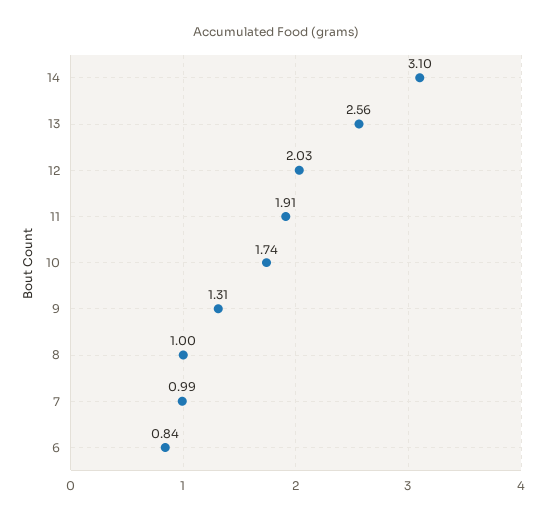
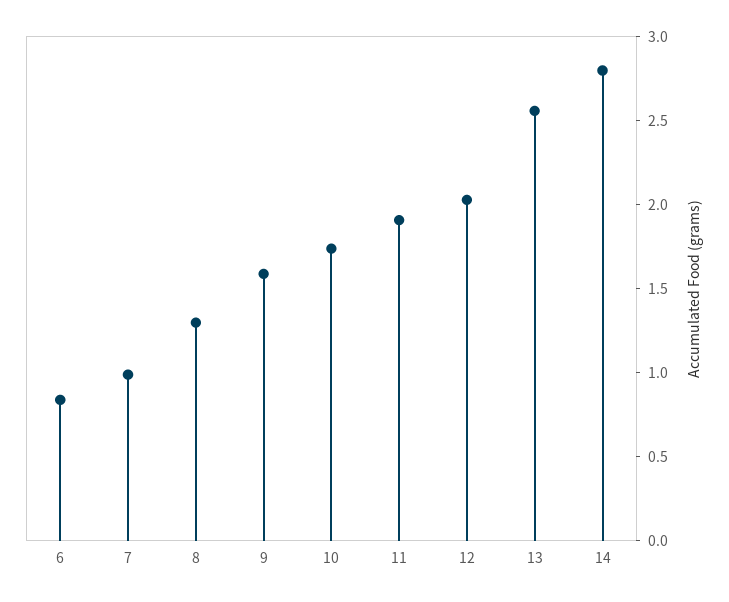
14: 3.1 -> 2.8
9: 1.31 -> 1.6
8: 1 -> 1.3

